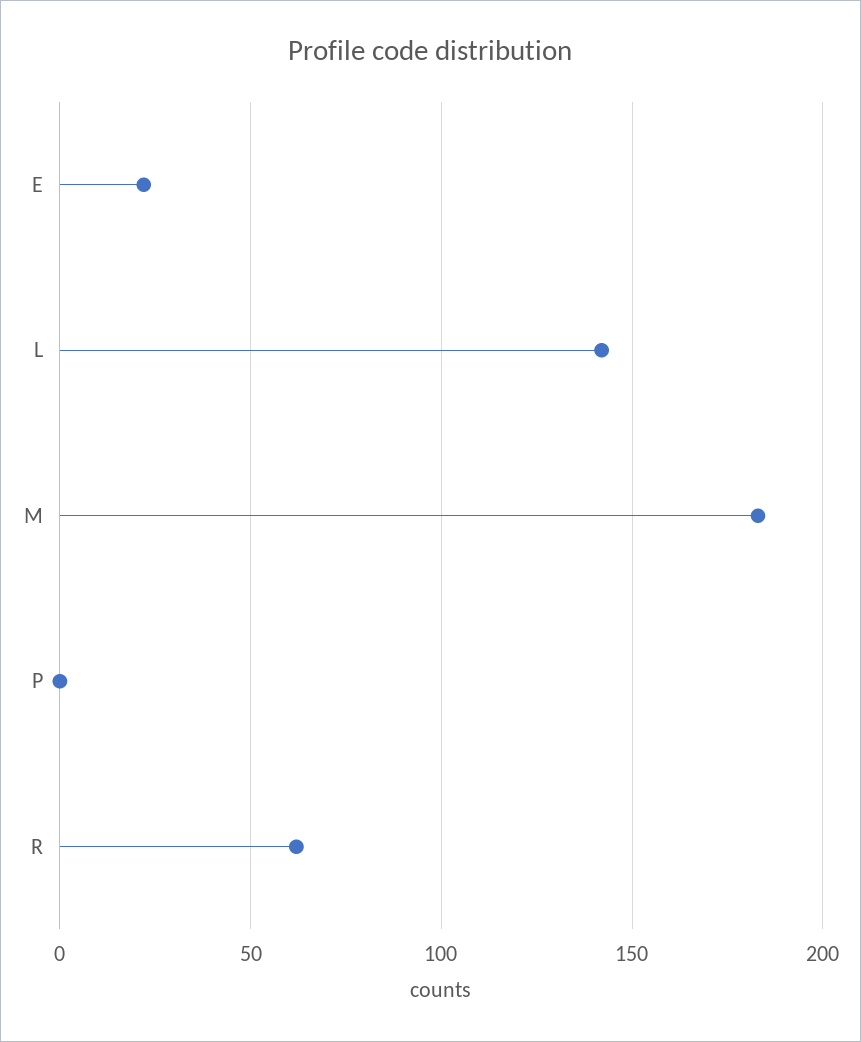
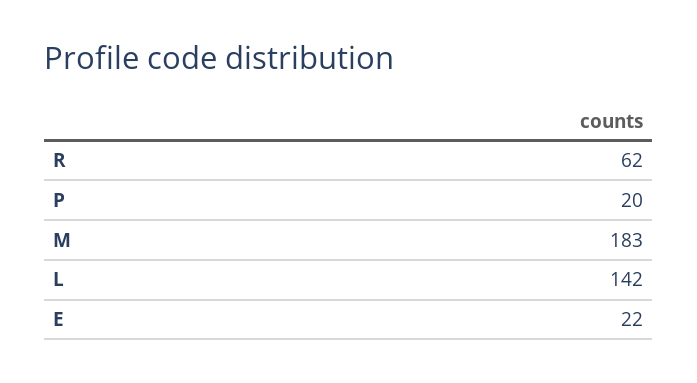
P: 0 -> 20

